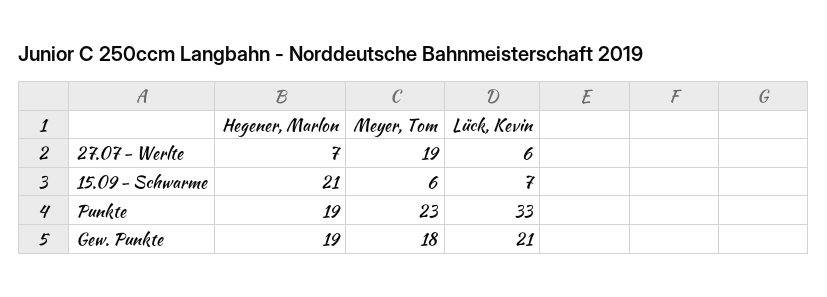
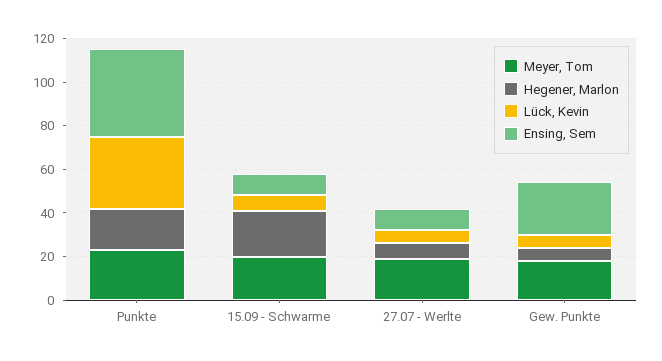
Meyer, Tom, 15.09 - Schwarme: 6 -> 20
Hegener, Marlon, Gew. Punkte: 19 -> 5
Lück, Kevin, Gew. Punkte: 21 -> 5
Ensing, Sem, Punkte: none -> 40
Ensing, Sem, 15.09 - Schwarme: none -> 10
Ensing, Sem, 27.07 - Werlte: none -> 10
Ensing, Sem, Gew. Punkte: none -> 25

